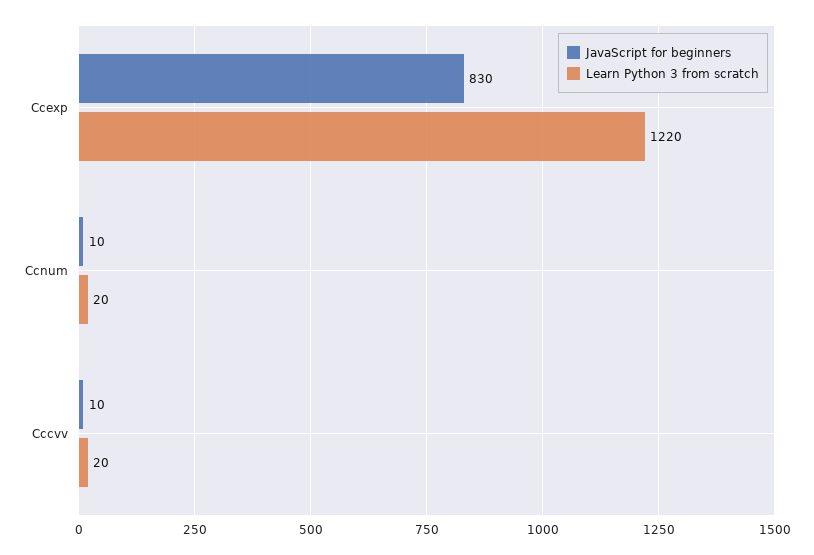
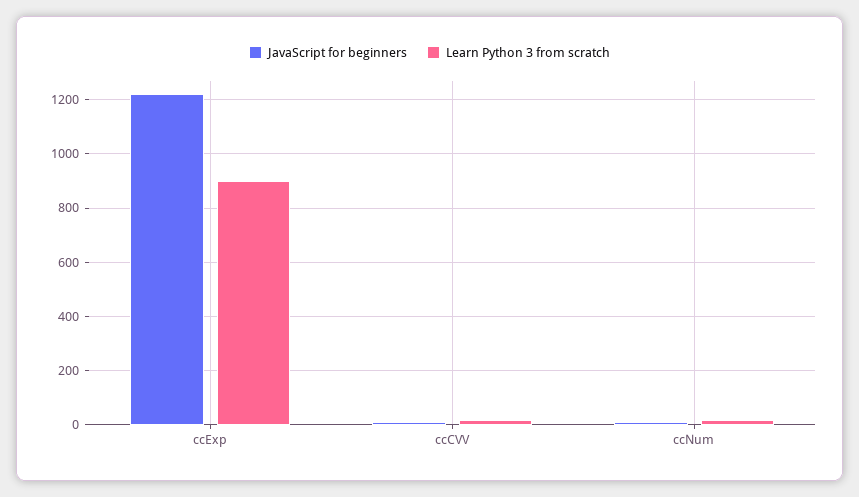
JavaScript for beginners, Ccexp: 830 -> 1225
Learn Python 3 from scratch, Ccexp: 1220 -> 900

